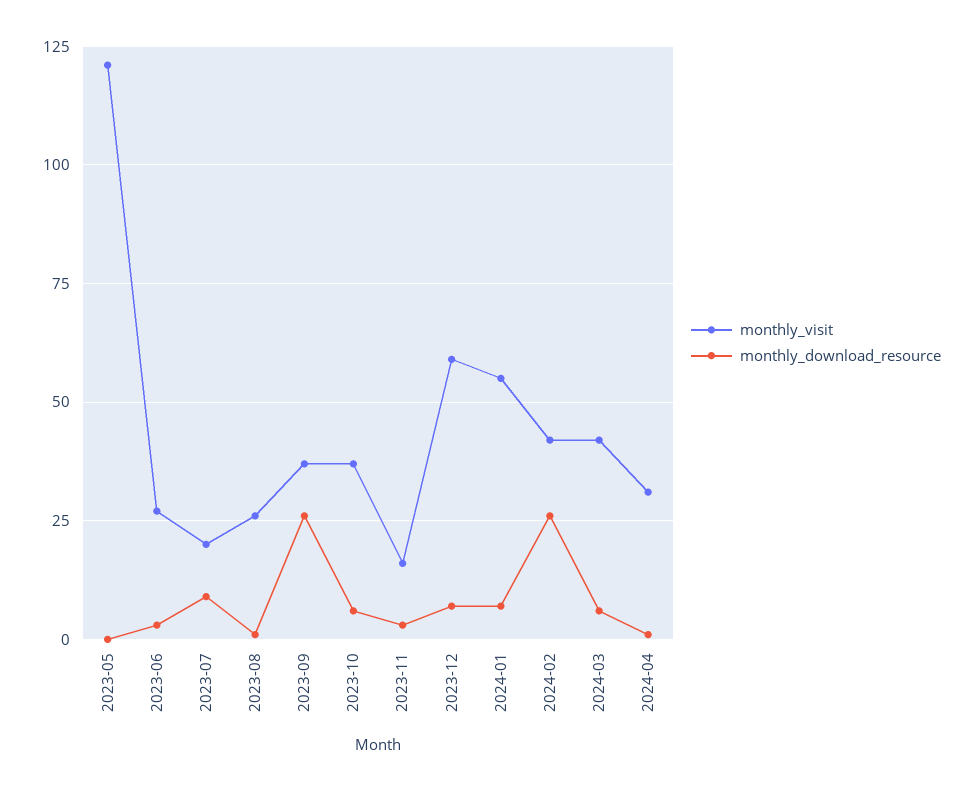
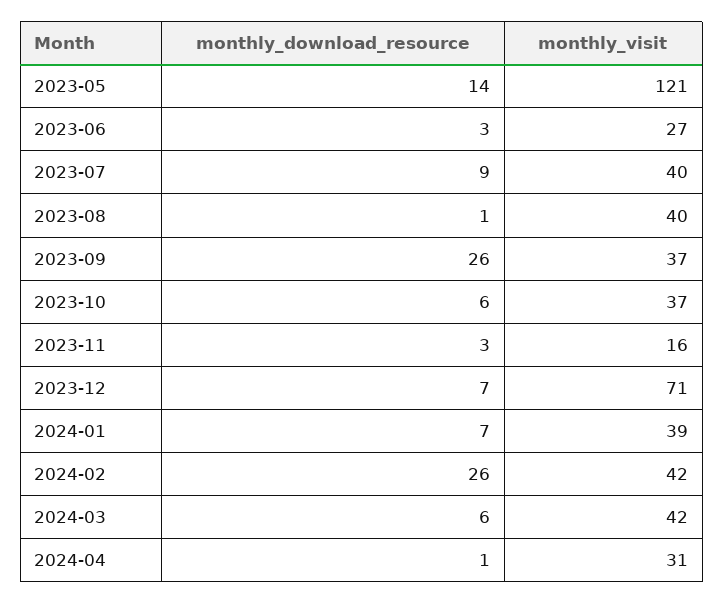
monthly_download_resource, 2023-05: 0 -> 14
monthly_visit, 2023-07: 20 -> 40
monthly_visit, 2023-08: 25 -> 40
monthly_visit, 2023-12: 60 -> 71
monthly_visit, 2024-01: 55 -> 39

